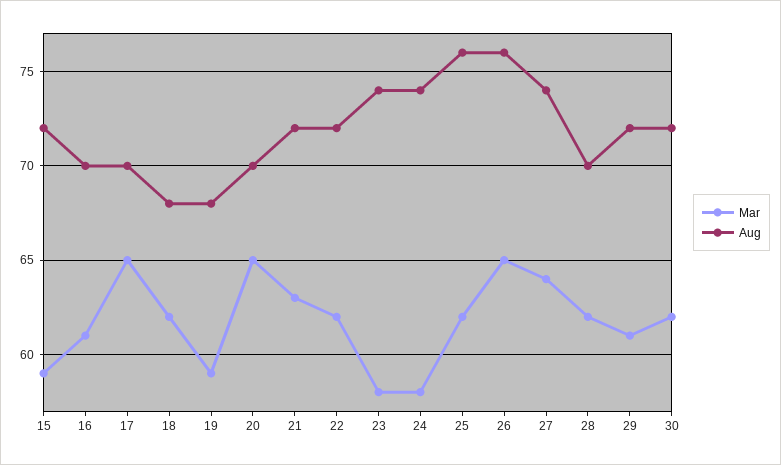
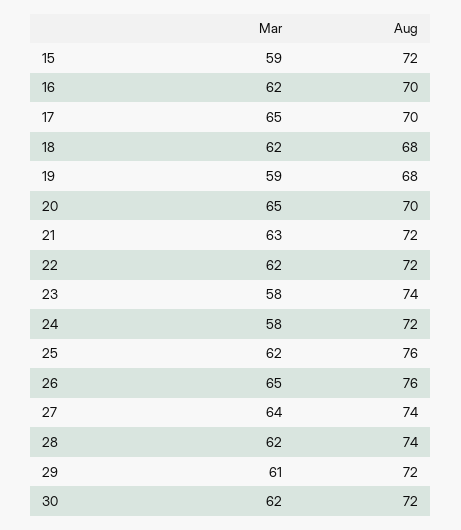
Mar, 16: 61 -> 62
Aug, 24: 74 -> 72
Aug, 28: 70 -> 74

